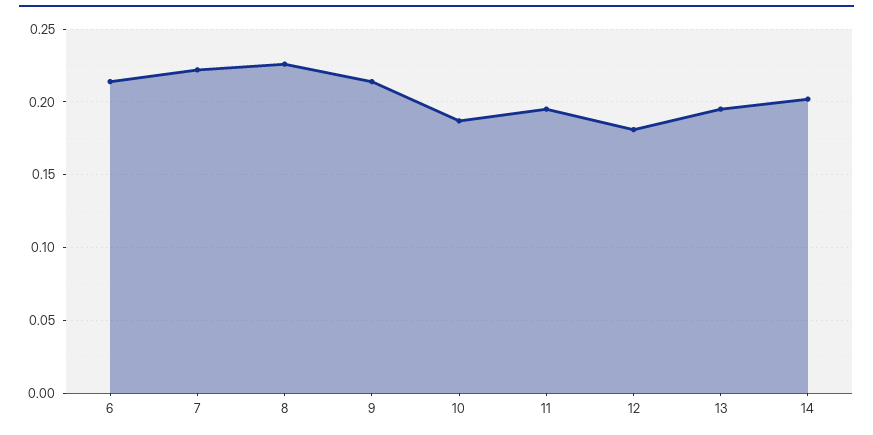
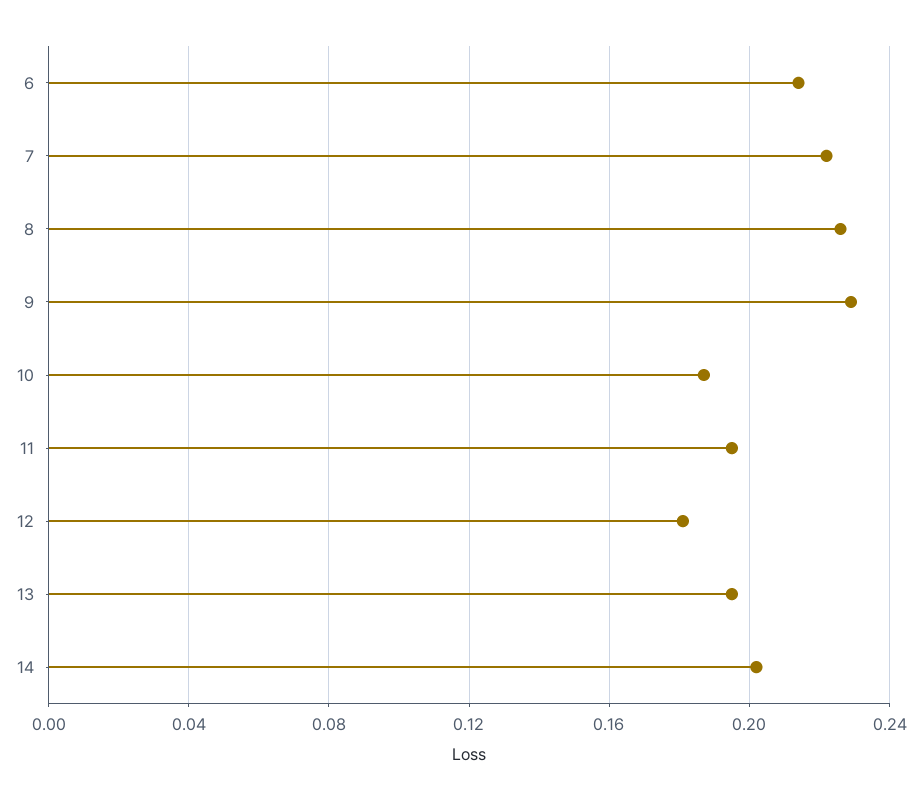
9: 0.215 -> 0.23

